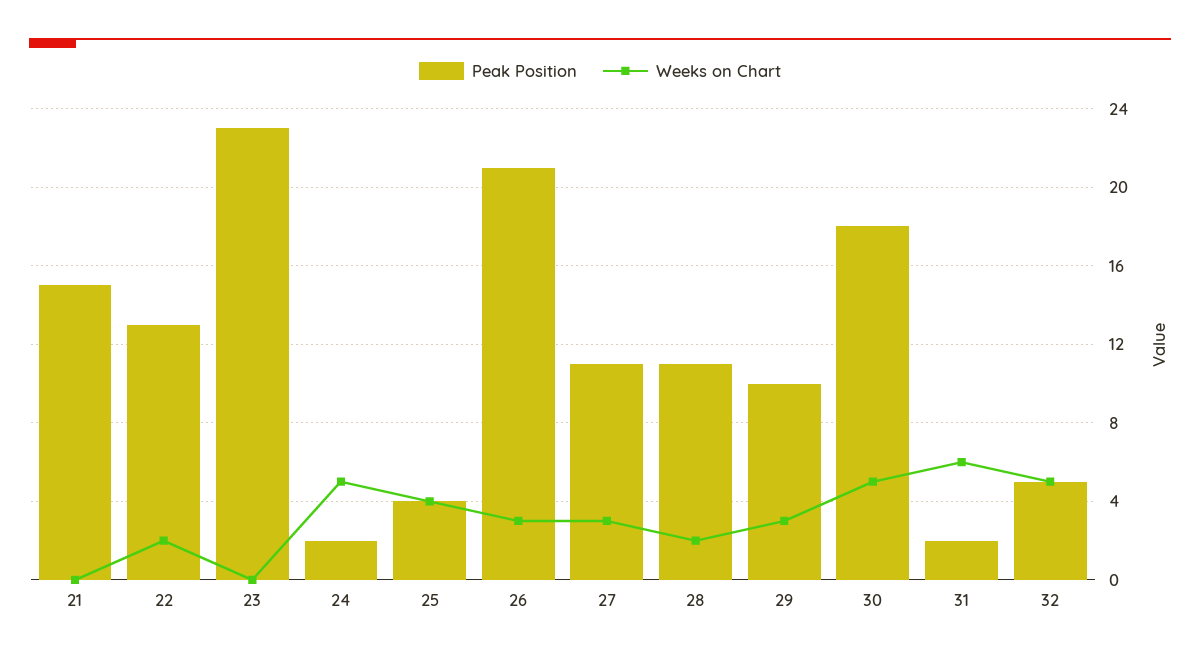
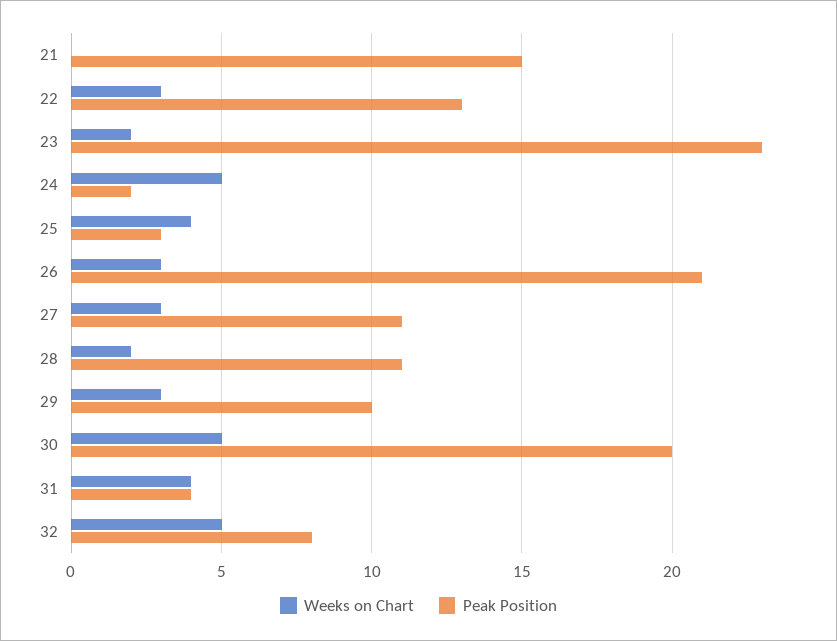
Weeks on Chart, 22: 2 -> 3
Weeks on Chart, 23: 0 -> 2
Peak Position, 25: 4 -> 3
Peak Position, 30: 18 -> 20
Peak Position, 31: 2 -> 4
Weeks on Chart, 31: 6 -> 4
Peak Position, 32: 5 -> 8

